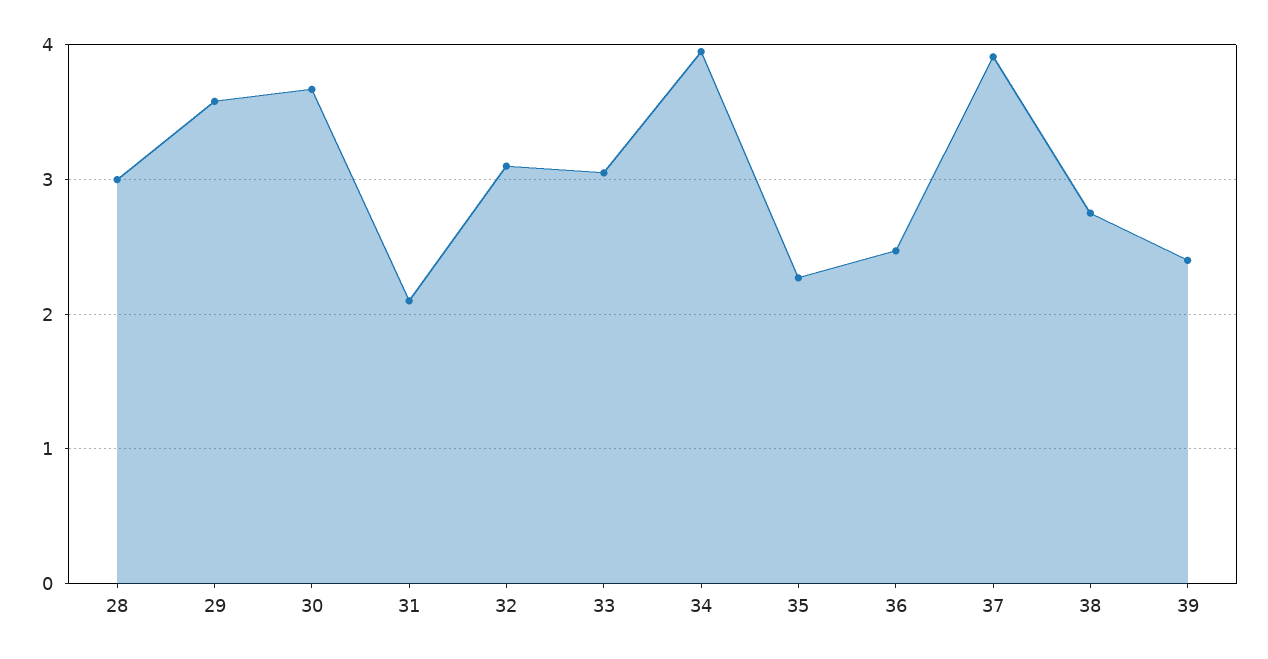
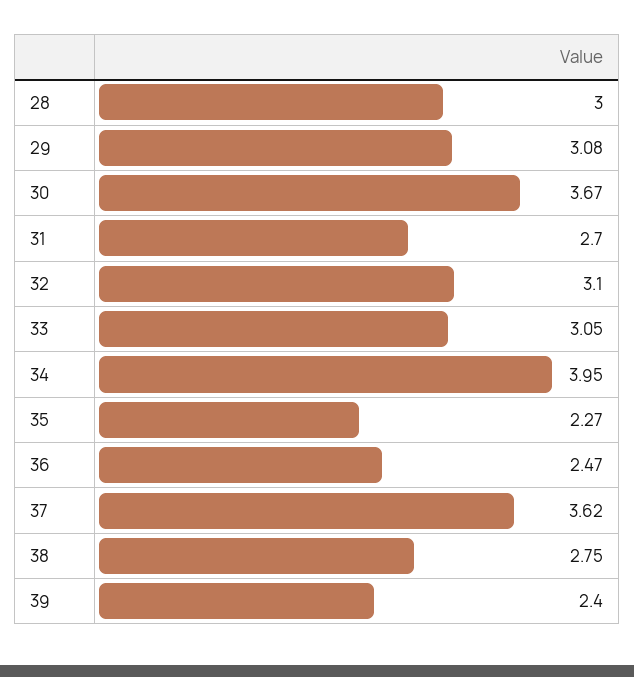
29: 3.6 -> 3.08
31: 2.1 -> 2.7
37: 3.9 -> 3.62

